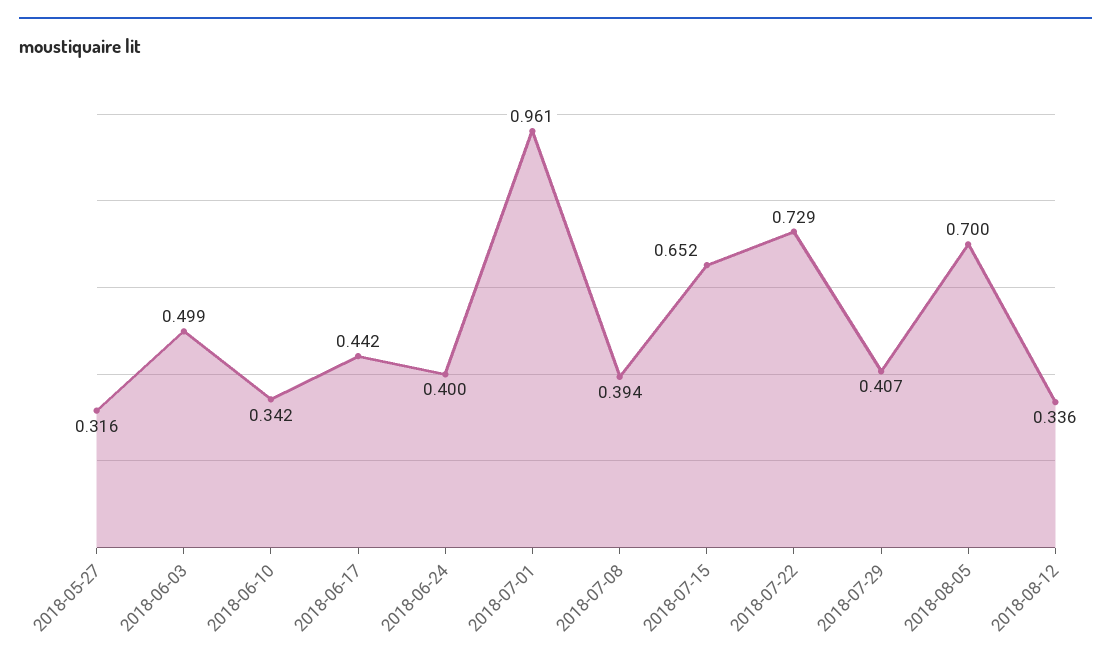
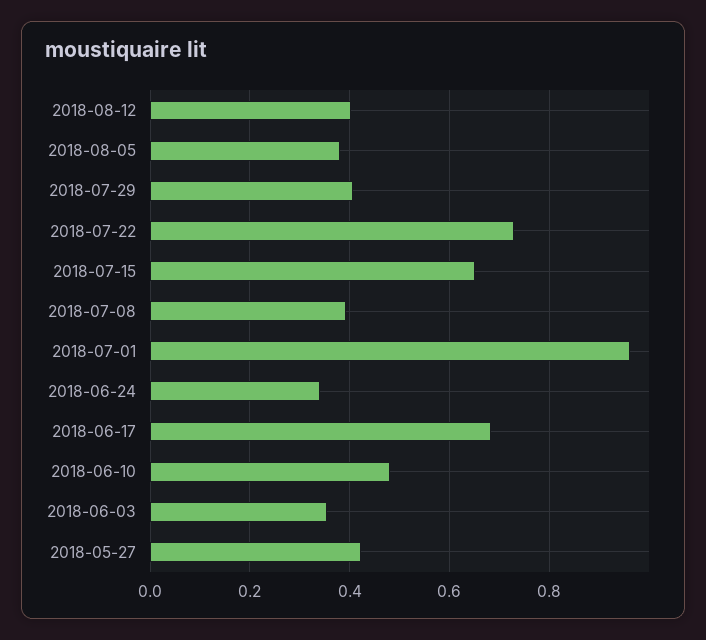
2018-05-27: 0.316 -> 0.42
2018-06-03: 0.499 -> 0.36
2018-06-10: 0.342 -> 0.48
2018-06-17: 0.442 -> 0.68
2018-06-24: 0.4 -> 0.34
2018-08-05: 0.7 -> 0.38
2018-08-12: 0.336 -> 0.4

